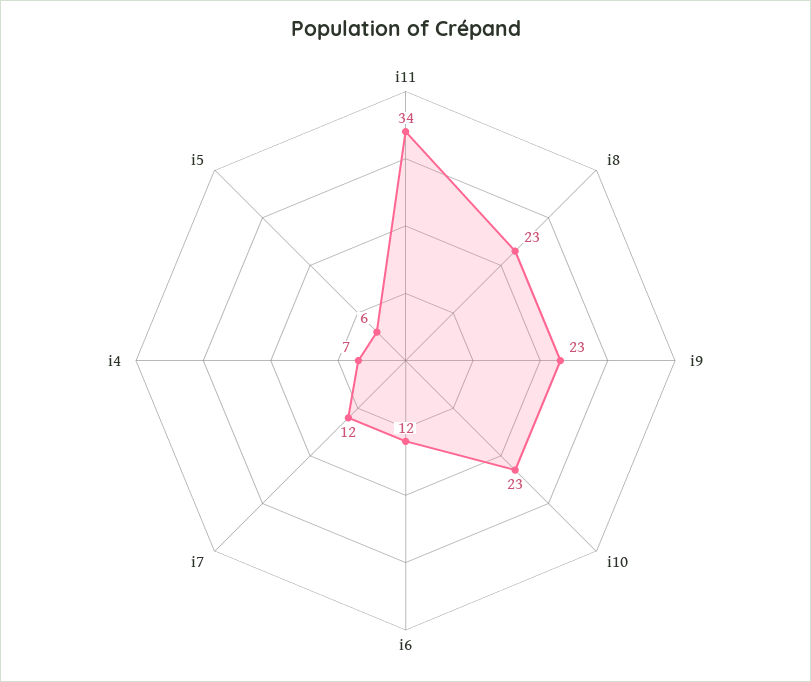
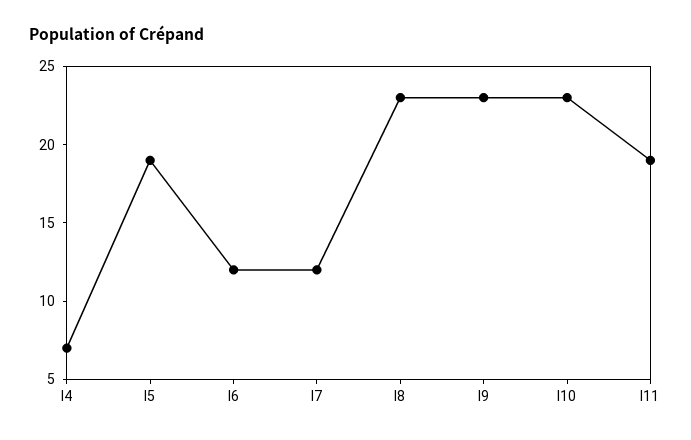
i11: 34 -> 19
i5: 6 -> 19

